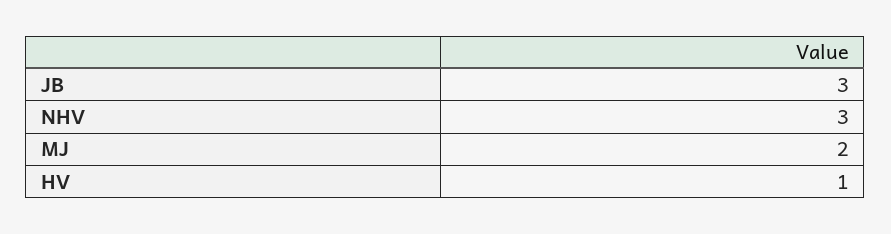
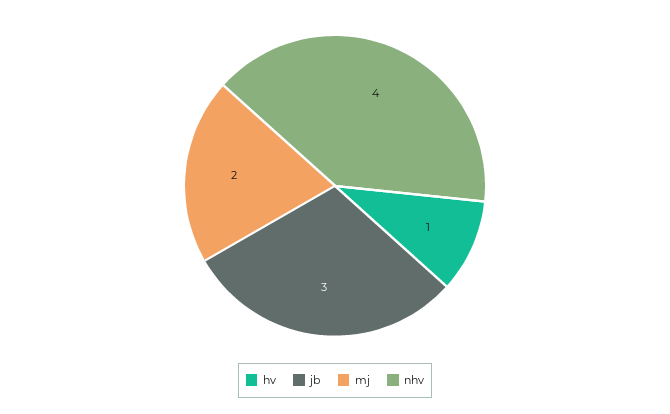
NHV: 3 -> 4

